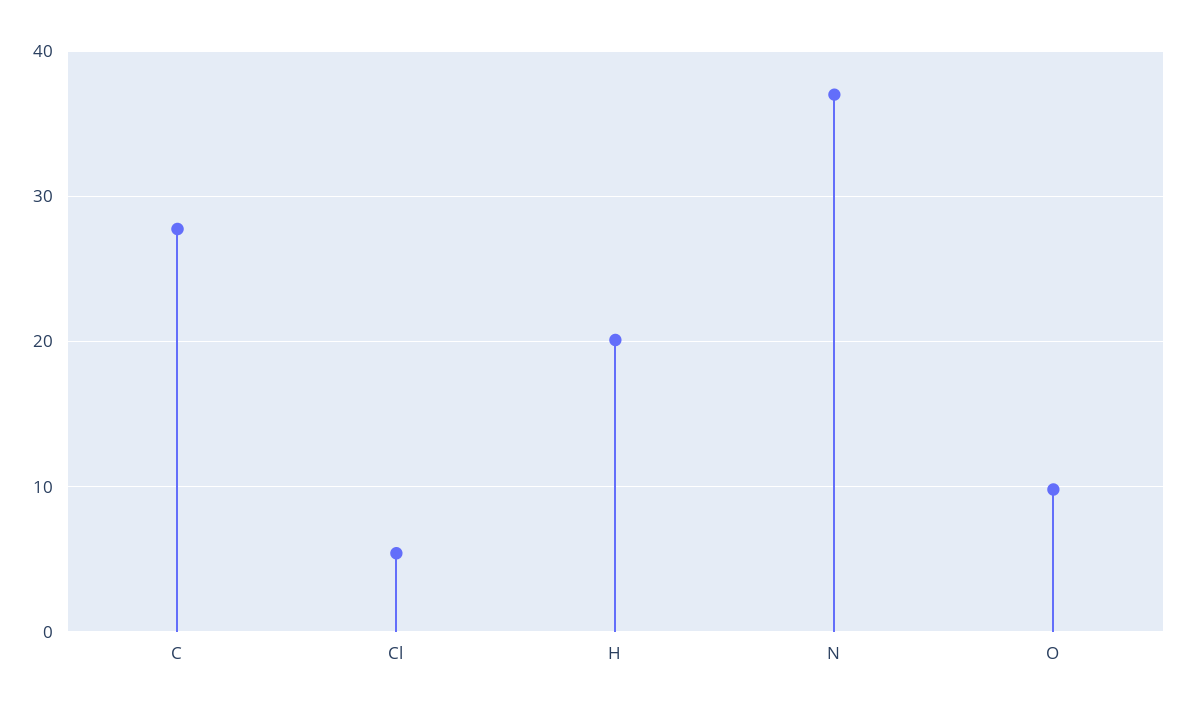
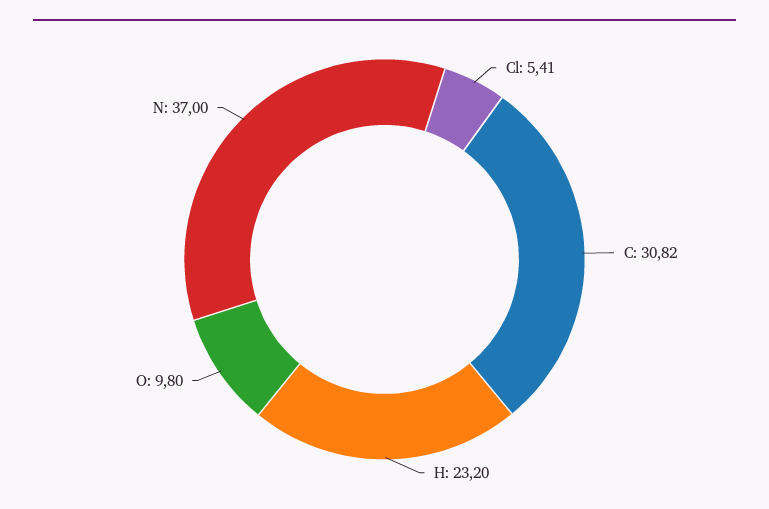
C: 28 -> 30.82
H: 20 -> 23.2

